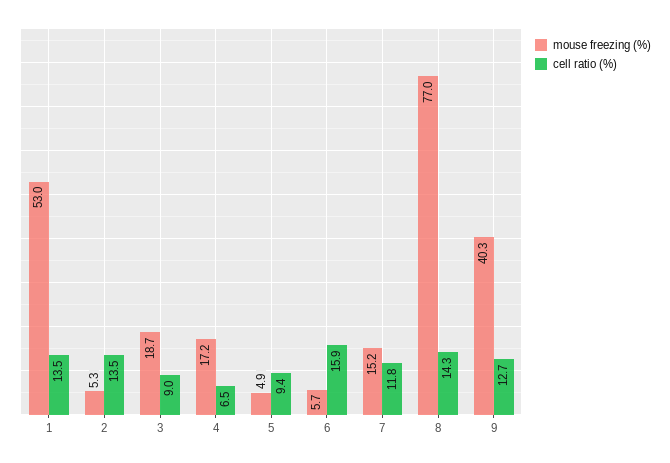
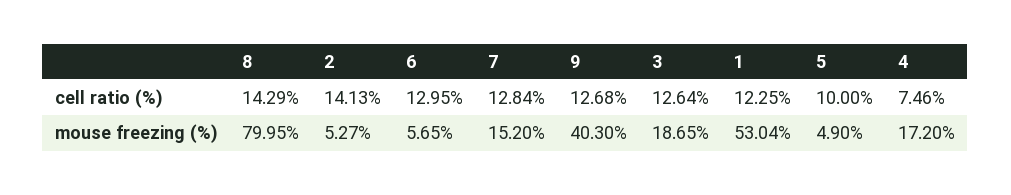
cell ratio (%), 1: 13.5 -> 12.25
cell ratio (%), 2: 13.5 -> 14.13
cell ratio (%), 3: 9 -> 12.64
cell ratio (%), 4: 6.5 -> 7.46
cell ratio (%), 5: 9.4 -> 10
cell ratio (%), 6: 15.9 -> 12.95
cell ratio (%), 7: 11.8 -> 12.84
mouse freezing (%), 8: 77 -> 79.95

